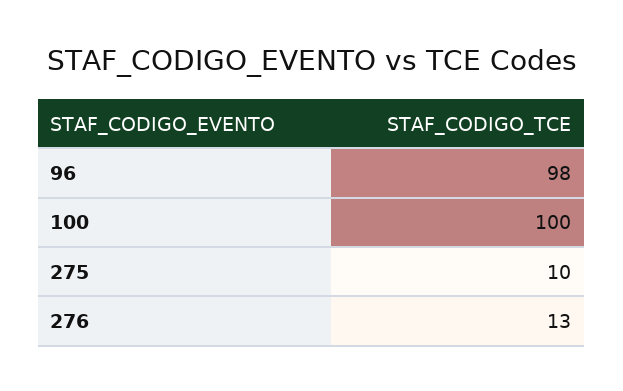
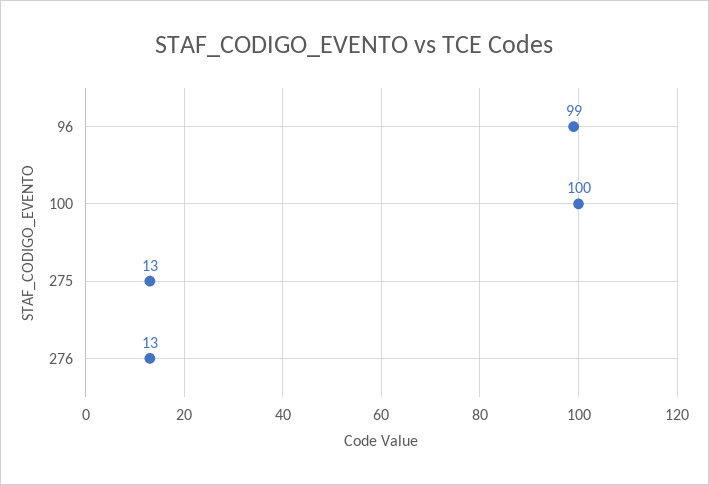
96: 98 -> 99
275: 10 -> 13

